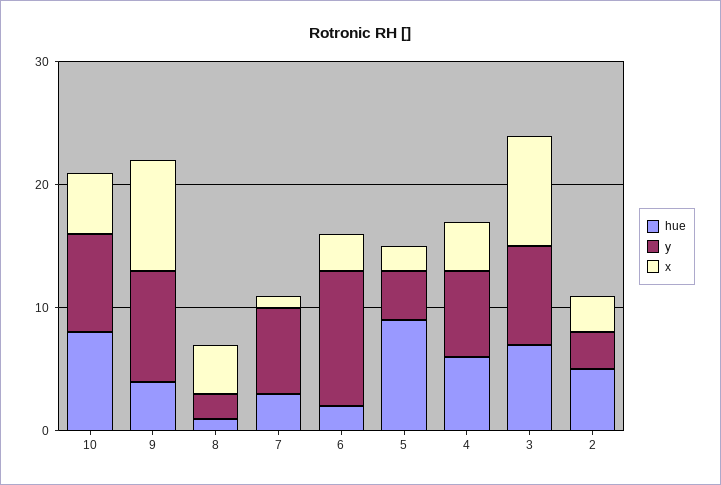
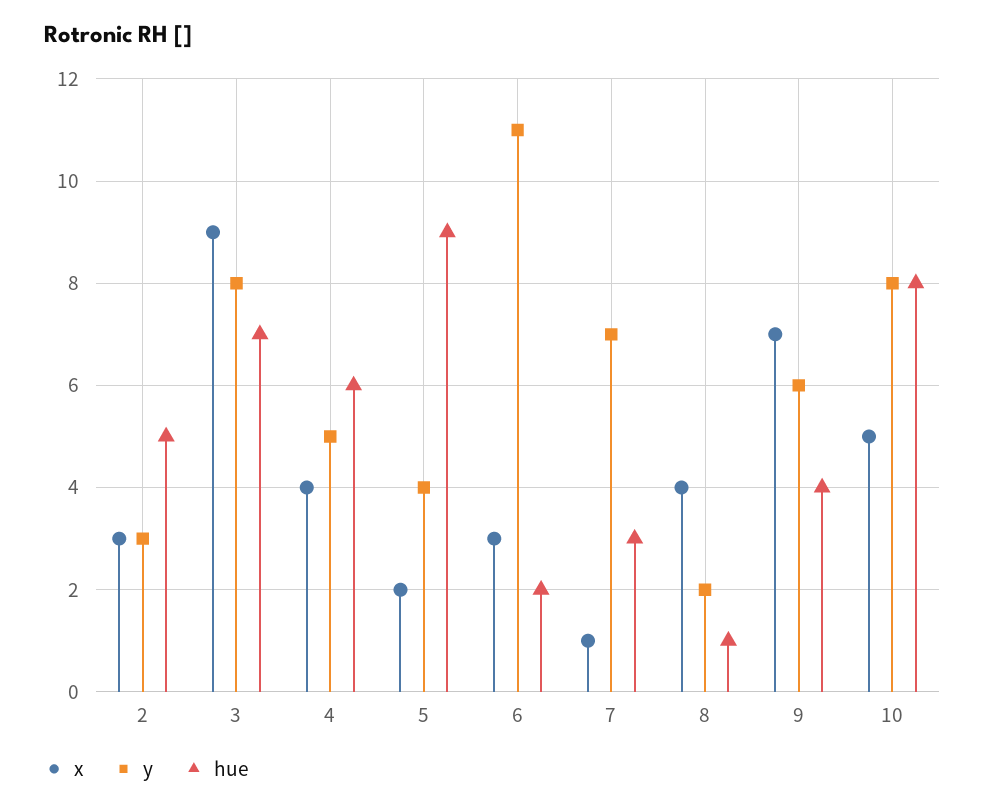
y, 9: 9 -> 6
x, 9: 9 -> 7
y, 4: 7 -> 5

